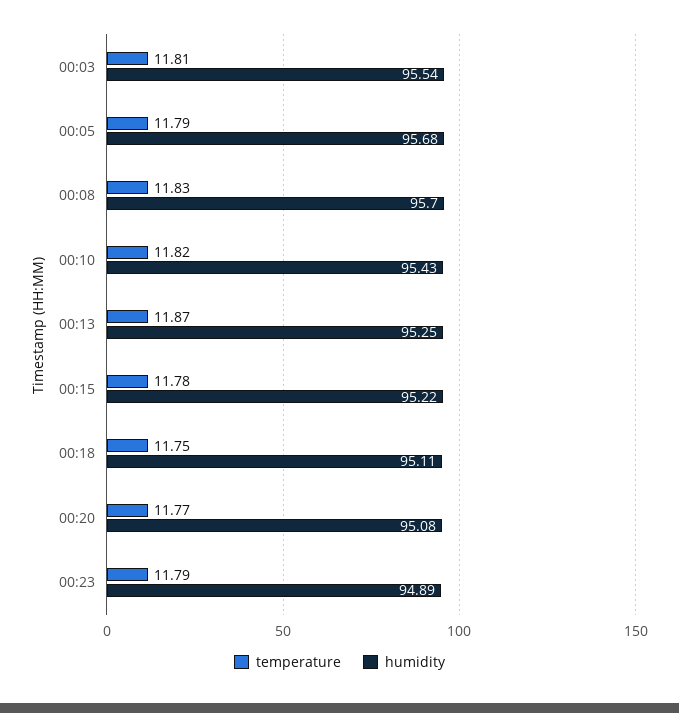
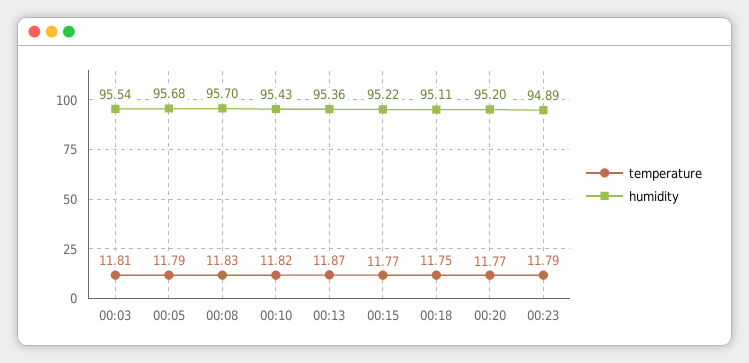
humidity, 00:13: 95.25 -> 95.36
temperature, 00:15: 11.78 -> 11.77
humidity, 00:20: 95.08 -> 95.2

